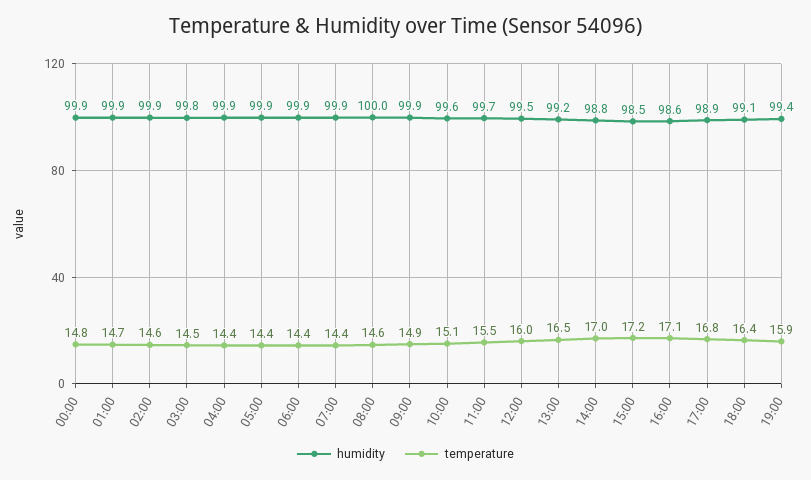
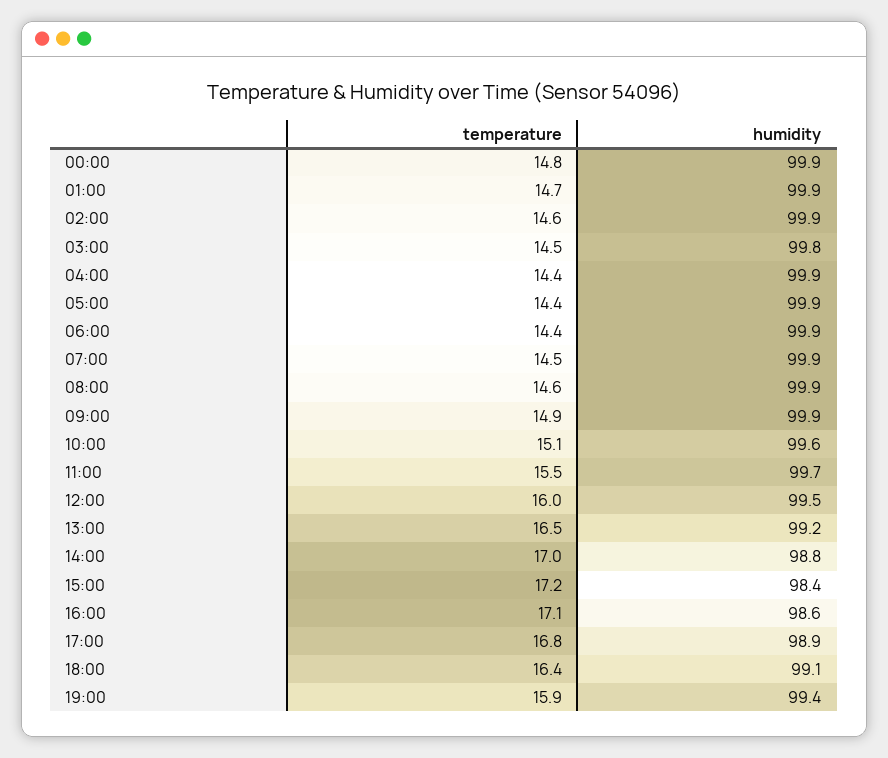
temperature, 07:00: 14.4 -> 14.5
humidity, 08:00: 100 -> 99.9
humidity, 15:00: 98.5 -> 98.4

